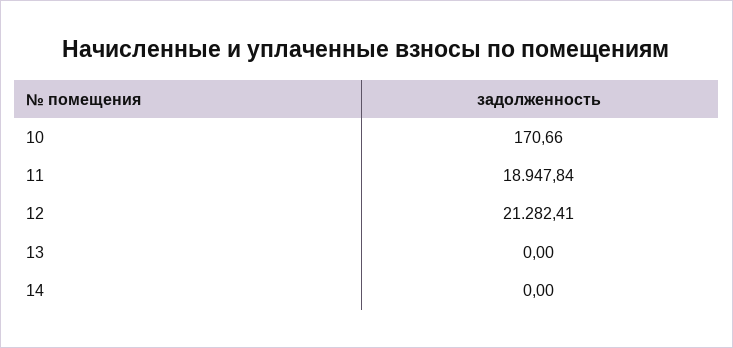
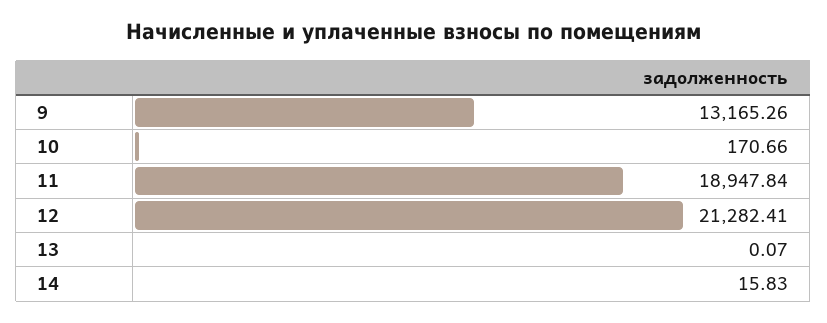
13: 0 -> 0.07
14: 0 -> 15.83
9: none -> 13165.26

